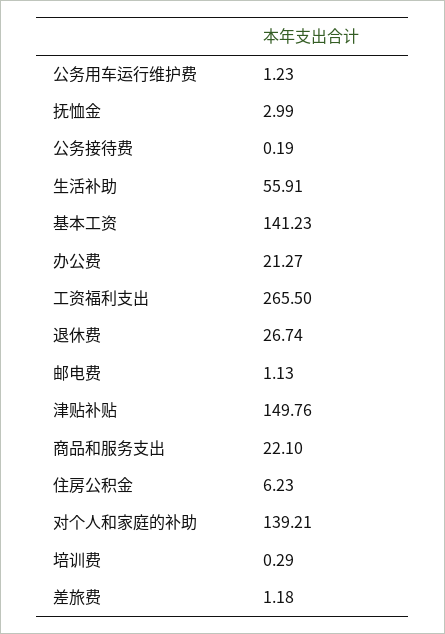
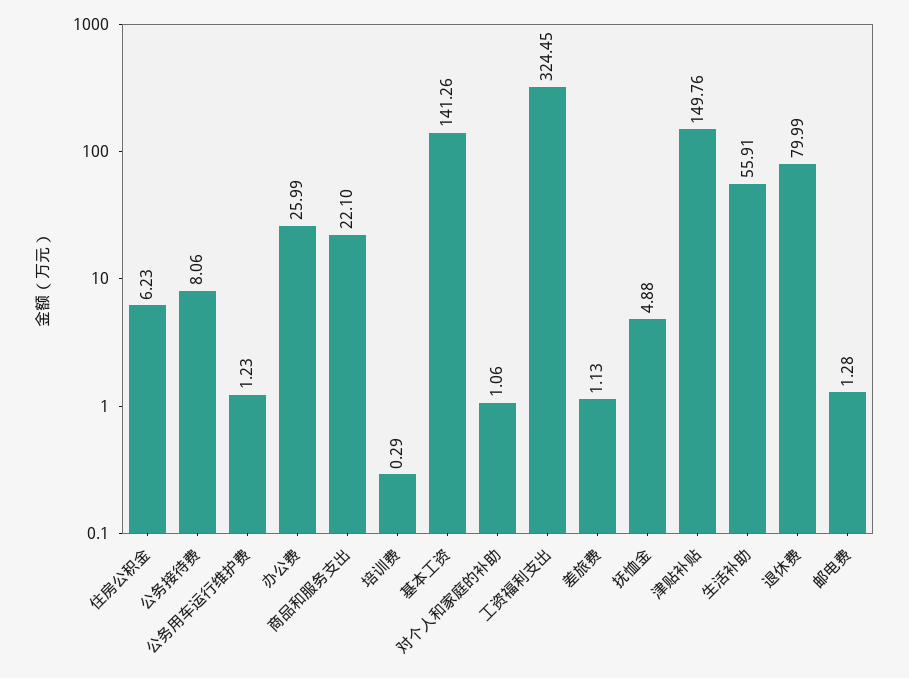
抚恤金: 2.99 -> 4.88
公务接待费: 0.19 -> 8.06
基本工资: 141.23 -> 141.26
办公费: 21.27 -> 25.99
工资福利支出: 265.5 -> 324.45
退休费: 26.74 -> 79.99
邮电费: 1.13 -> 1.28
对个人和家庭的补助: 139.21 -> 1.06
差旅费: 1.18 -> 1.13

